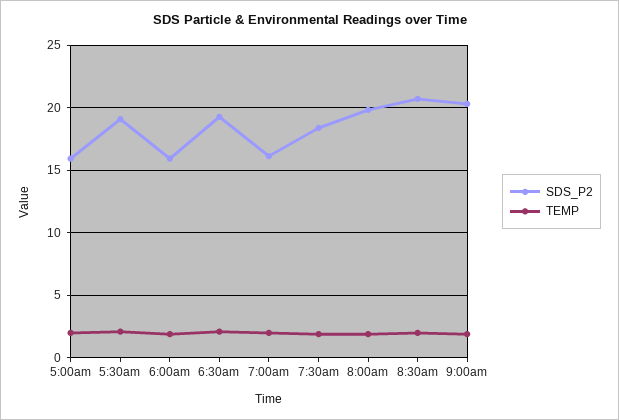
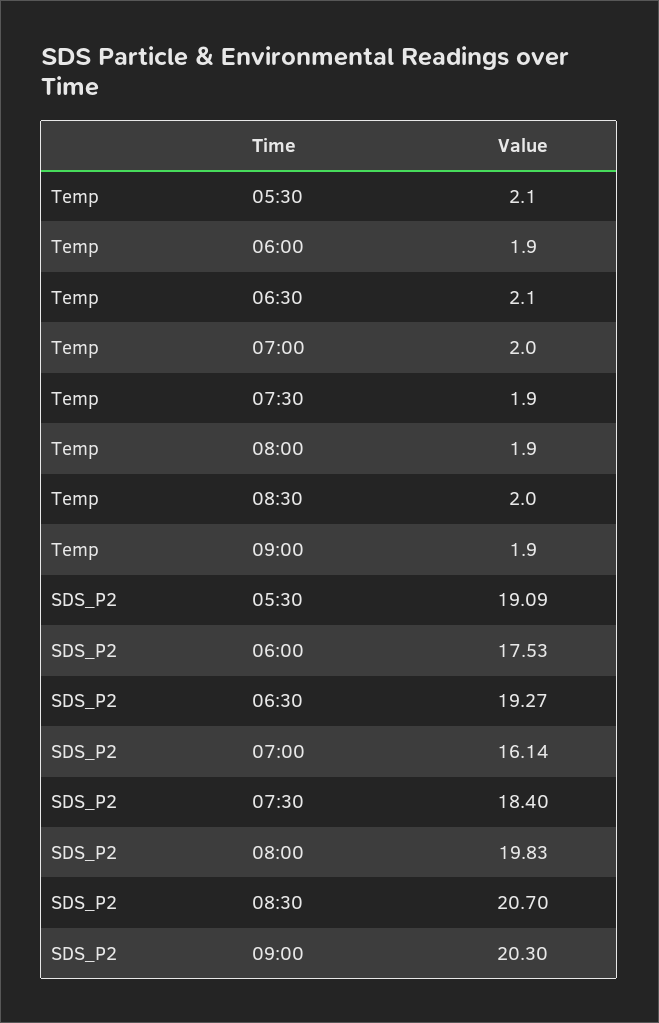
SDS_P2, 5:00am: 16 -> none
TEMP, 5:00am: 2 -> none
SDS_P2, 6:00am: 16 -> 17.53

